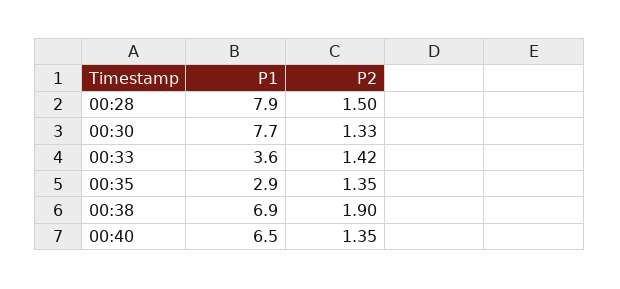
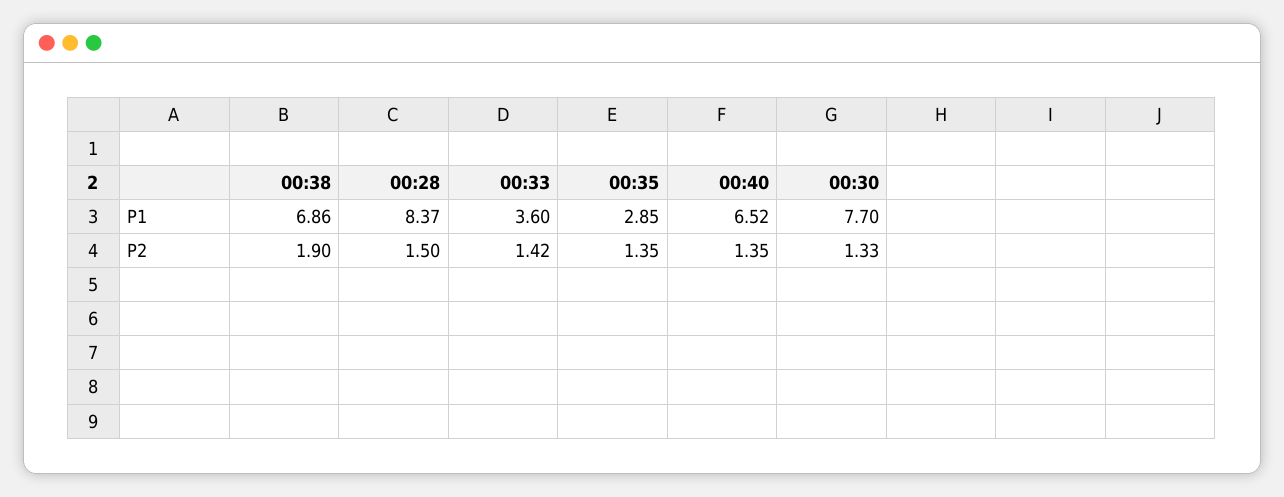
P1, 00:28: 7.9 -> 8.37

